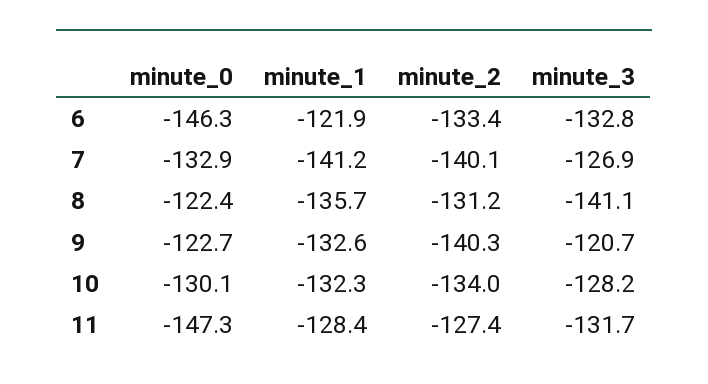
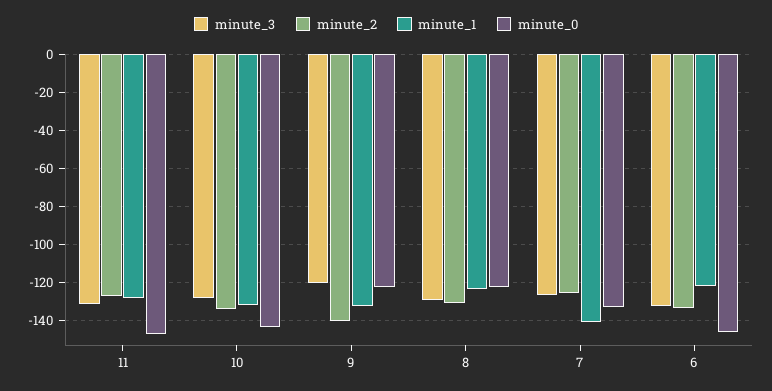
minute_2, 7: -140.1 -> -125
minute_1, 8: -135.7 -> -125
minute_3, 8: -141.1 -> -130
minute_0, 10: -130.1 -> -145

